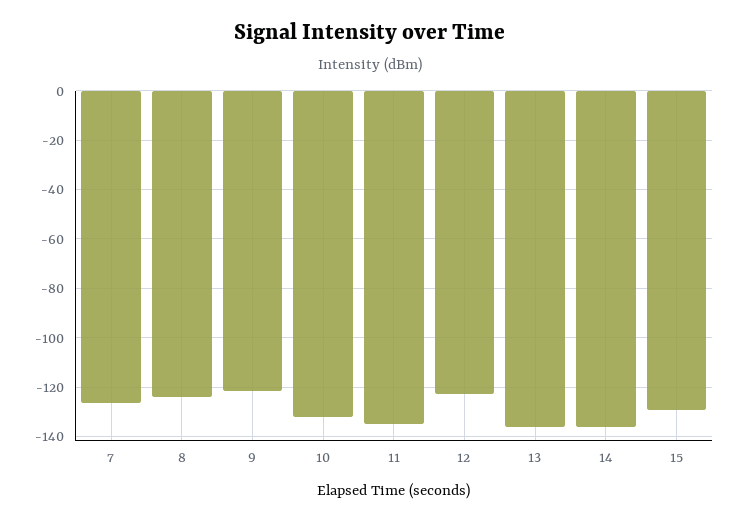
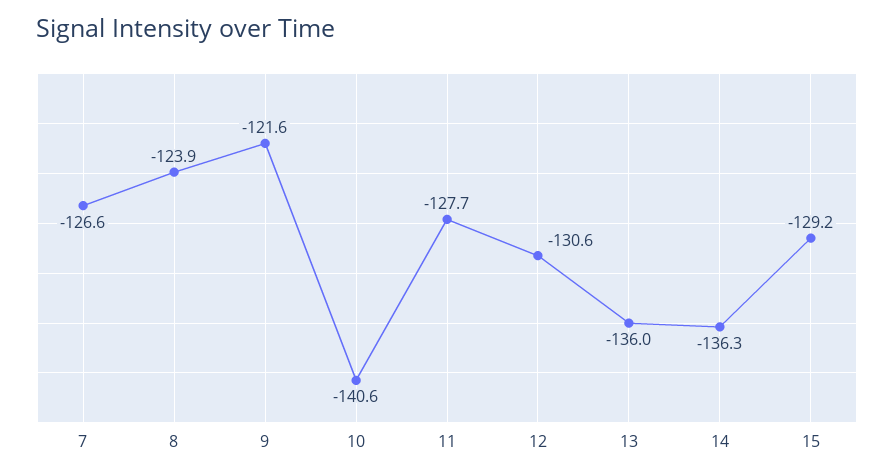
10: -132.5 -> -140.6
11: -135 -> -127.7
12: -122.5 -> -130.6

